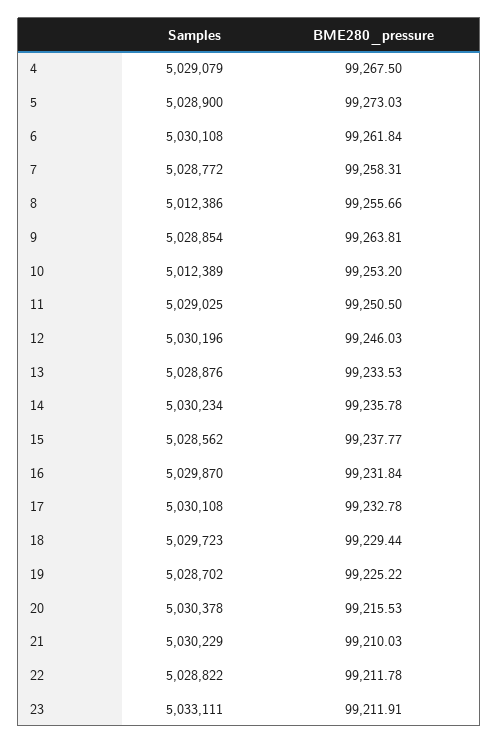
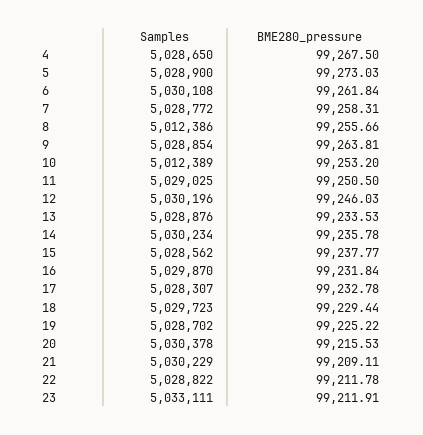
Samples, 4: 5029079 -> 5028650
Samples, 17: 5030108 -> 5028307
BME280_pressure, 21: 99210.03 -> 99209.11

